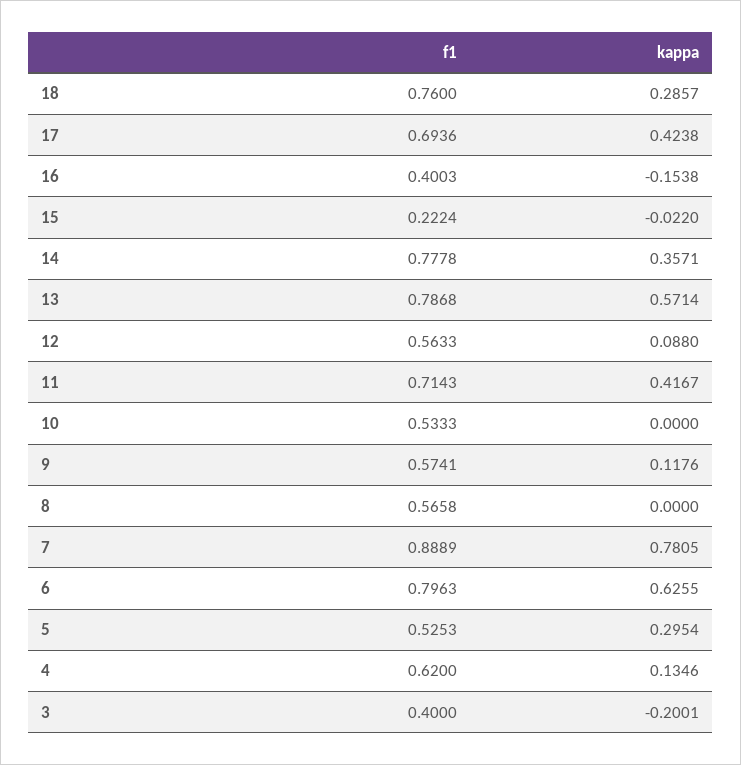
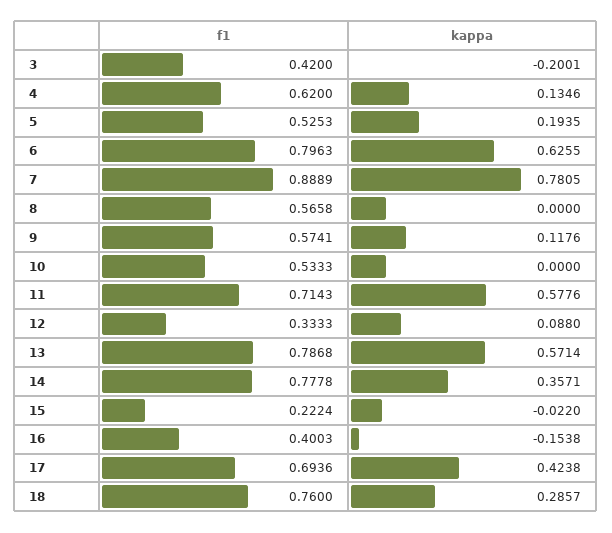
f1, 12: 0.5633 -> 0.3333
kappa, 11: 0.4167 -> 0.5776
kappa, 5: 0.2954 -> 0.1935
f1, 3: 0.4 -> 0.42

